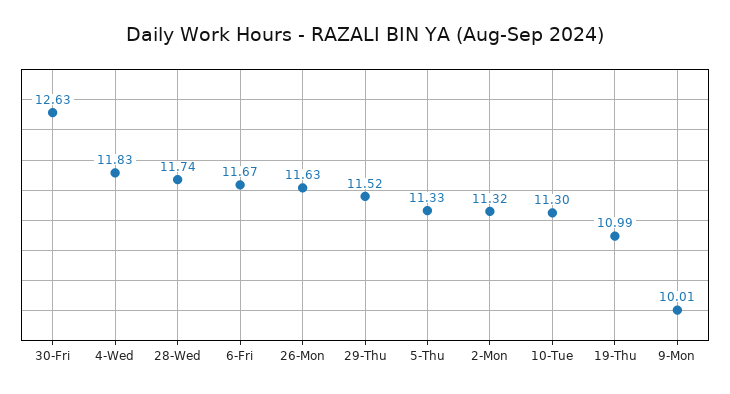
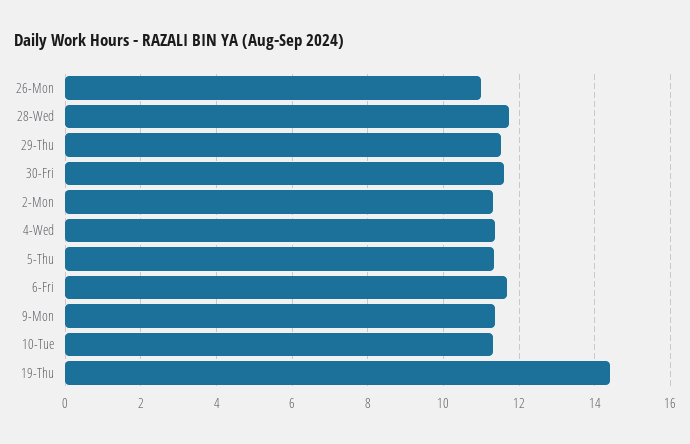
30-Fri: 12.63 -> 11.6
4-Wed: 11.83 -> 11.4
26-Mon: 11.63 -> 11
19-Thu: 10.99 -> 14.4
9-Mon: 10.01 -> 11.4

